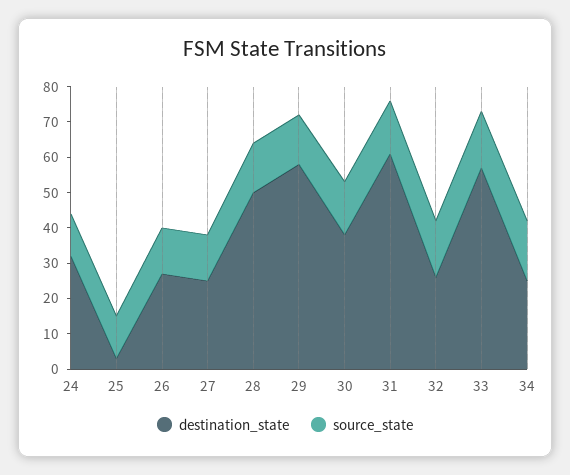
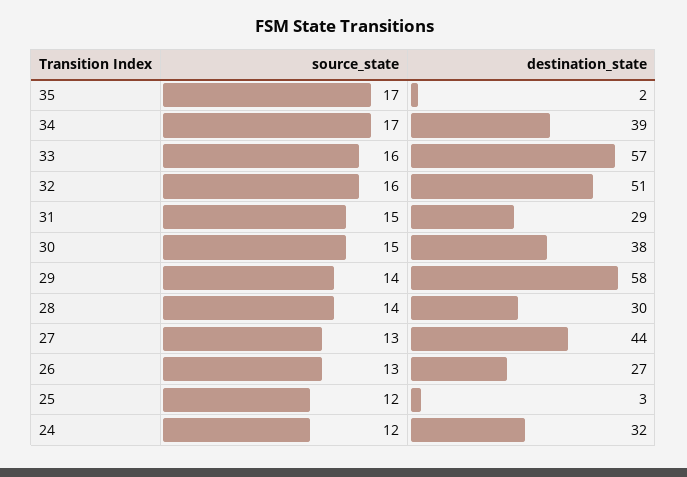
destination_state, 27: 25 -> 44
destination_state, 28: 50 -> 30
destination_state, 31: 60 -> 29
destination_state, 32: 25 -> 51
destination_state, 34: 25 -> 39
source_state, 35: none -> 17
destination_state, 35: none -> 2

